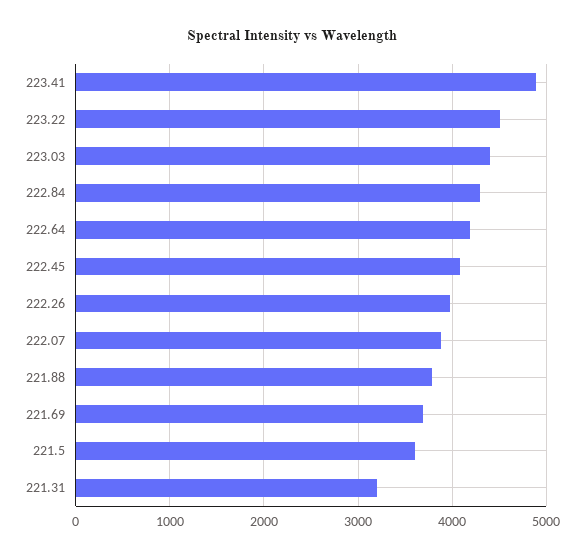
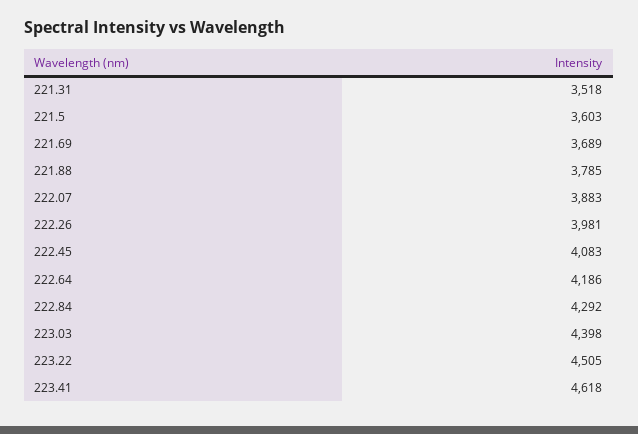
223.41: 4900 -> 4618
221.31: 3200 -> 3518

